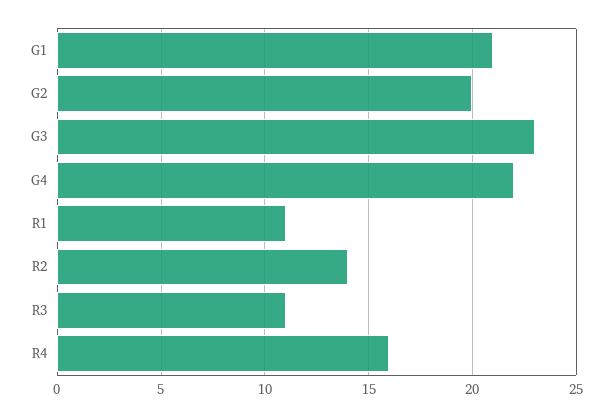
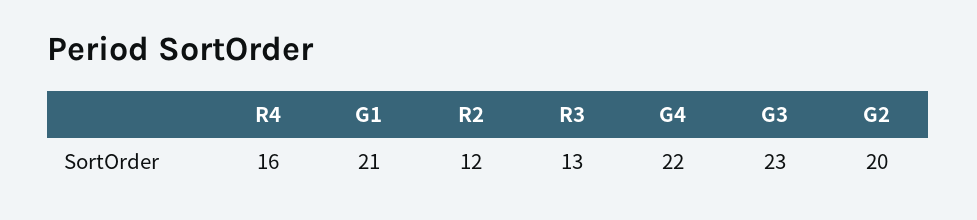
R1: 11 -> none
R2: 14 -> 12
R3: 11 -> 13

